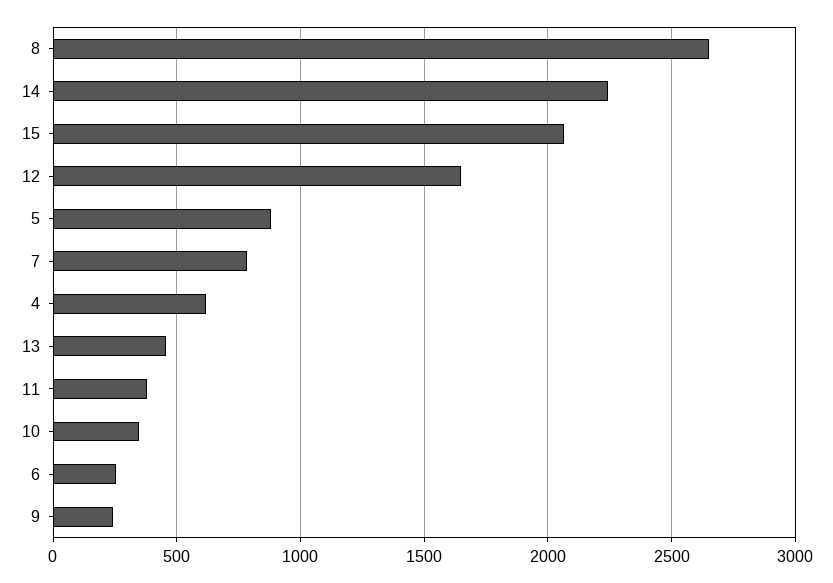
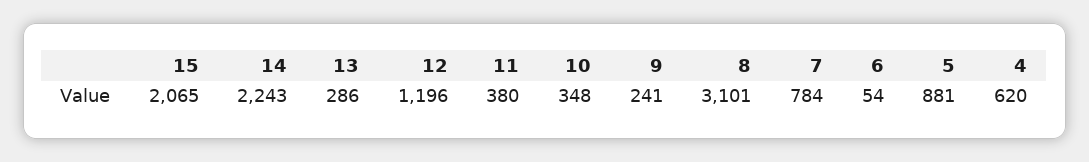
8: 2650 -> 3101
12: 1650 -> 1196
13: 450 -> 286
6: 250 -> 54

